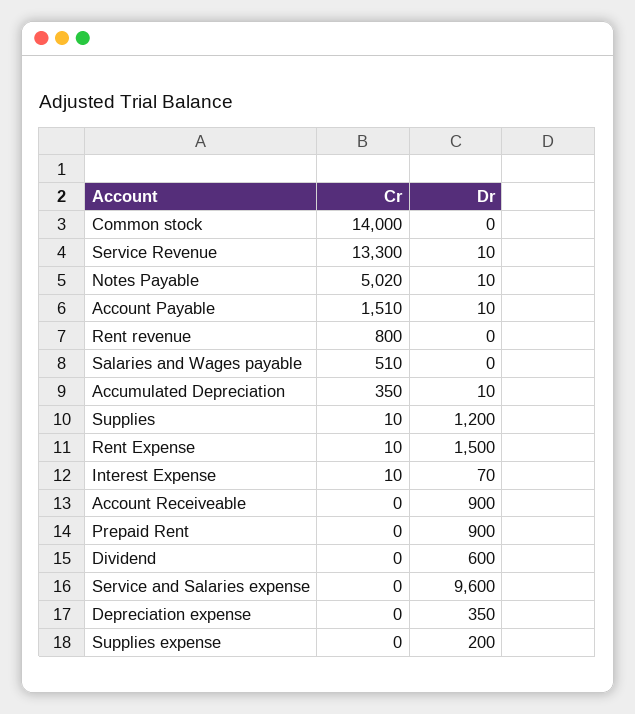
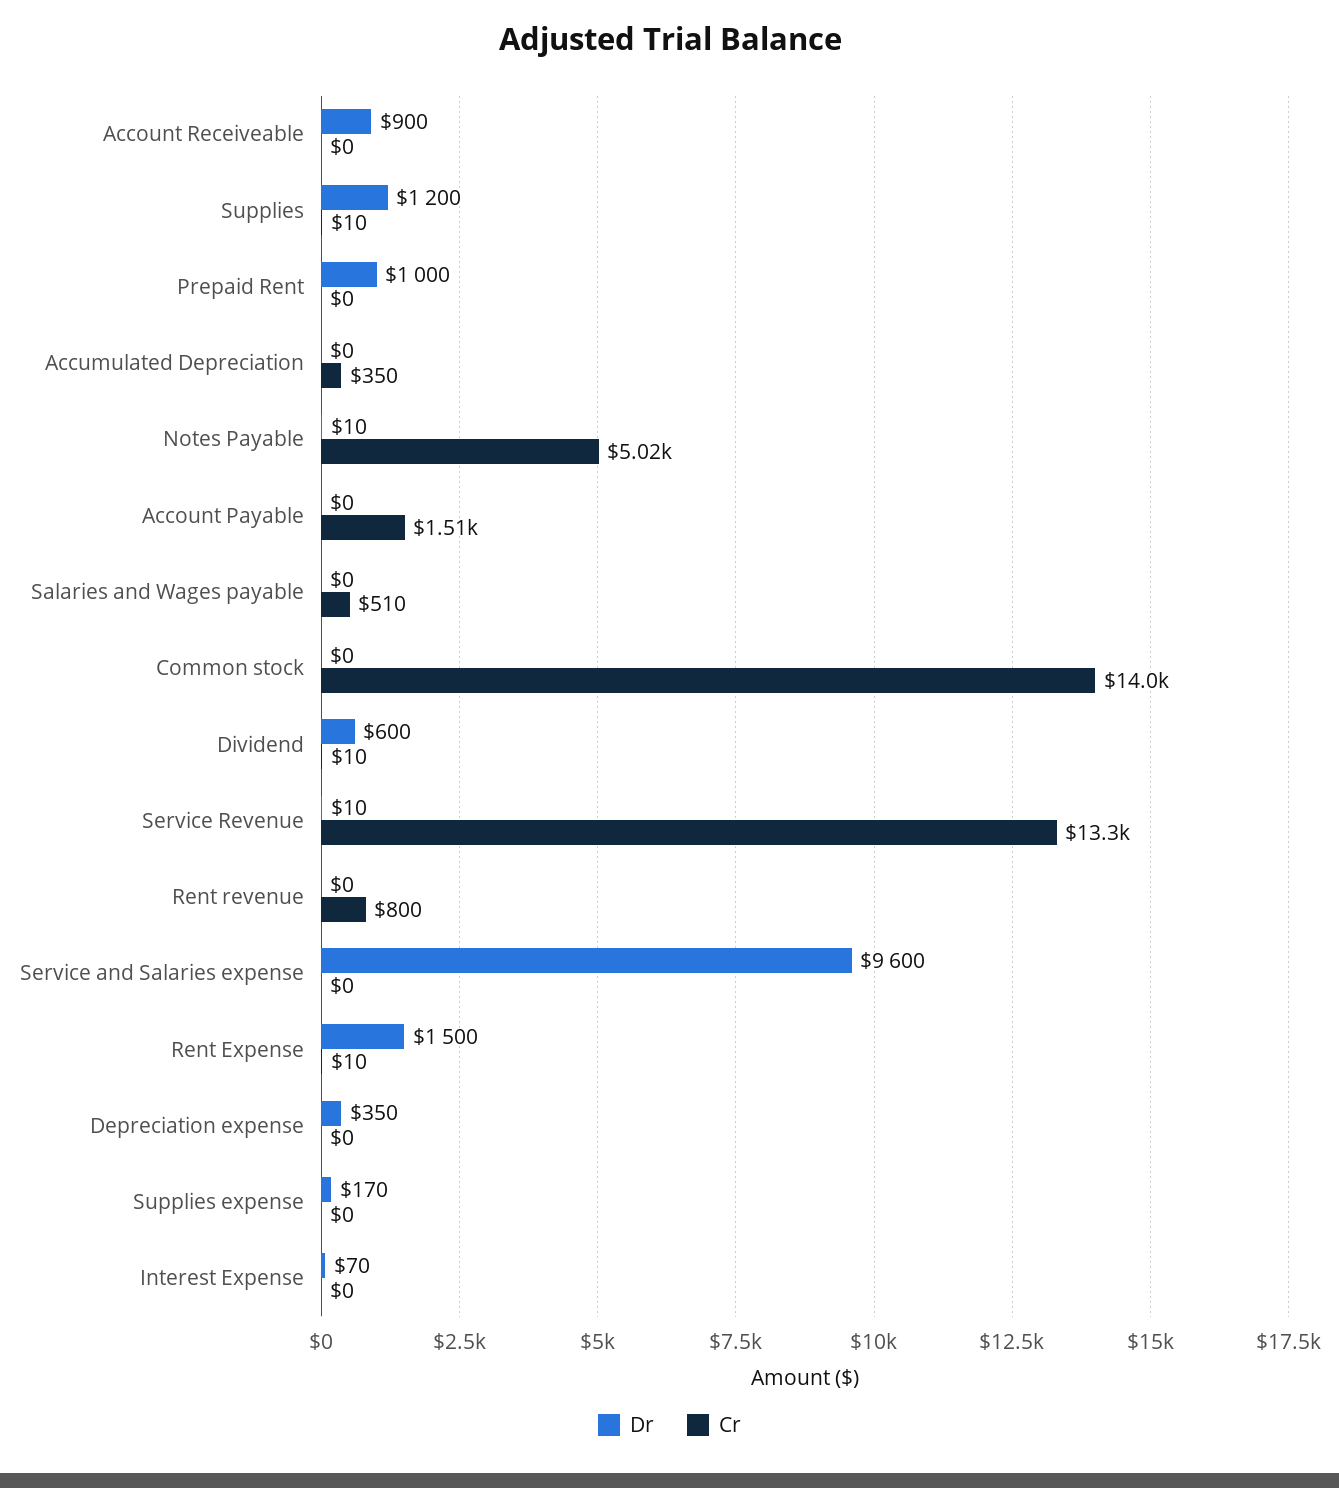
Dr, Account Payable: 10 -> 0
Dr, Accumulated Depreciation: 10 -> 0
Cr, Interest Expense: 10 -> 0
Dr, Prepaid Rent: 900 -> 1000
Cr, Dividend: 0 -> 10
Dr, Supplies expense: 200 -> 170

